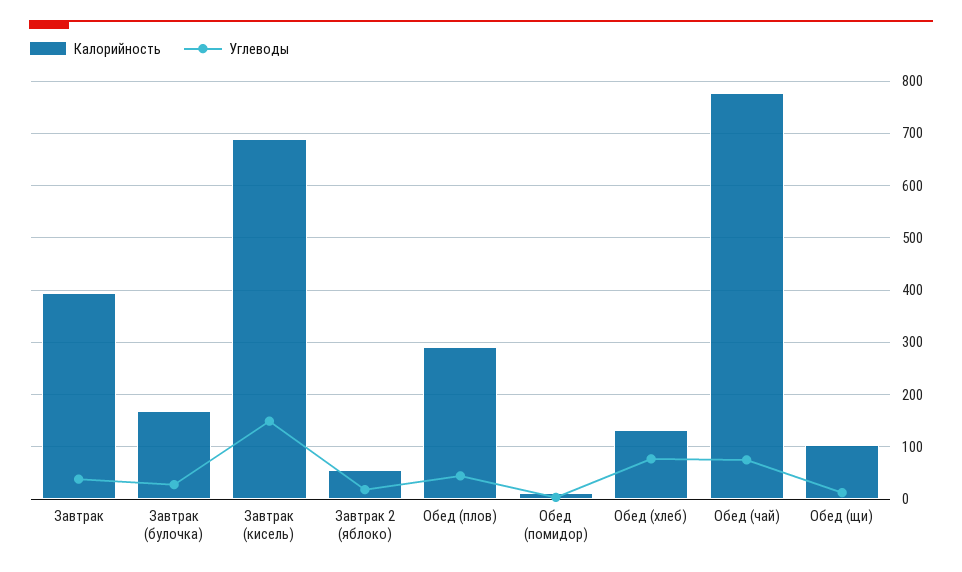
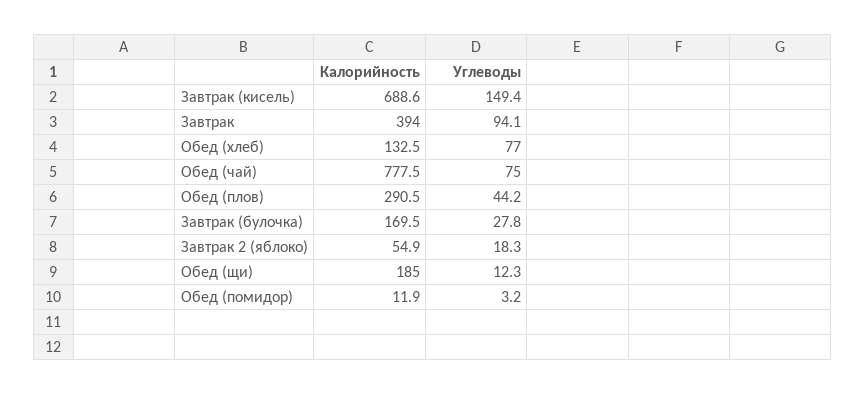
Углеводы, Завтрак: 40 -> 94.1
Калорийность, Обед (щи): 100 -> 185

